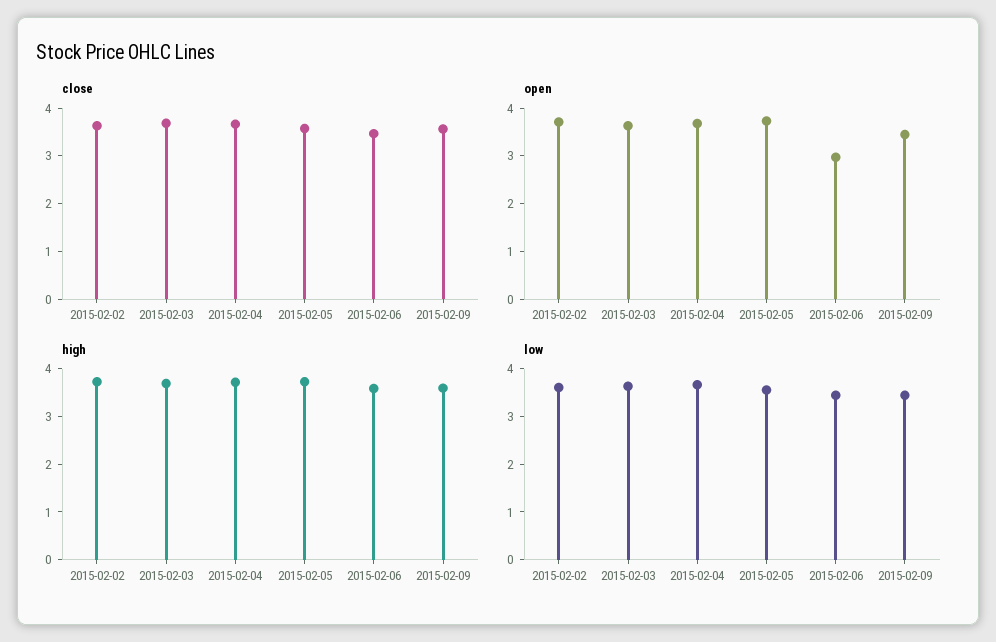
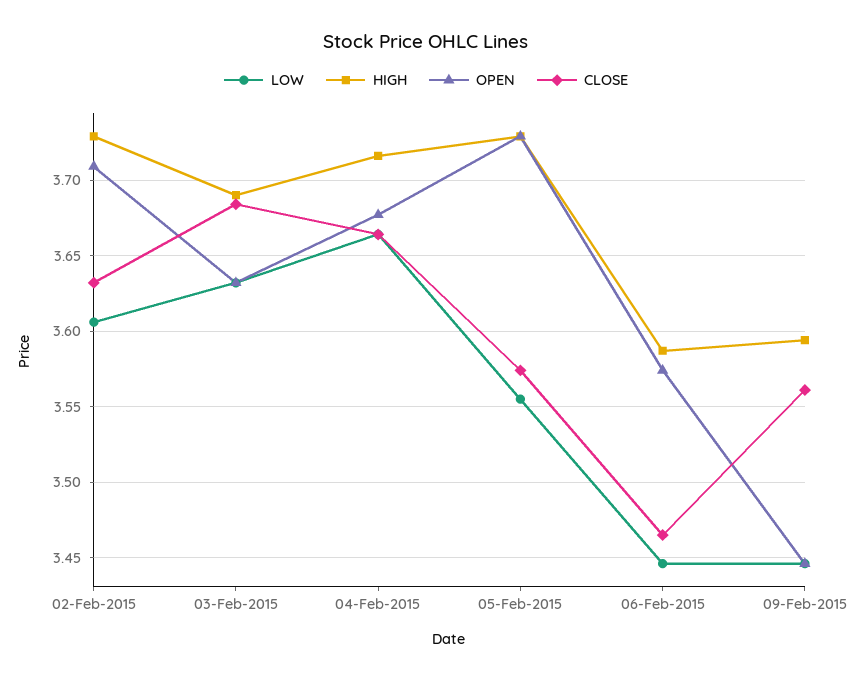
open, 2015-02-06: 3 -> 3.575

